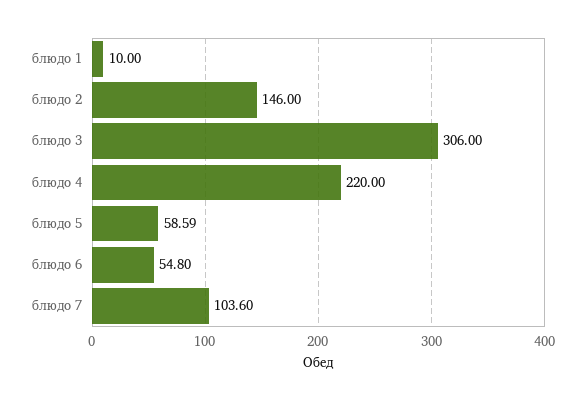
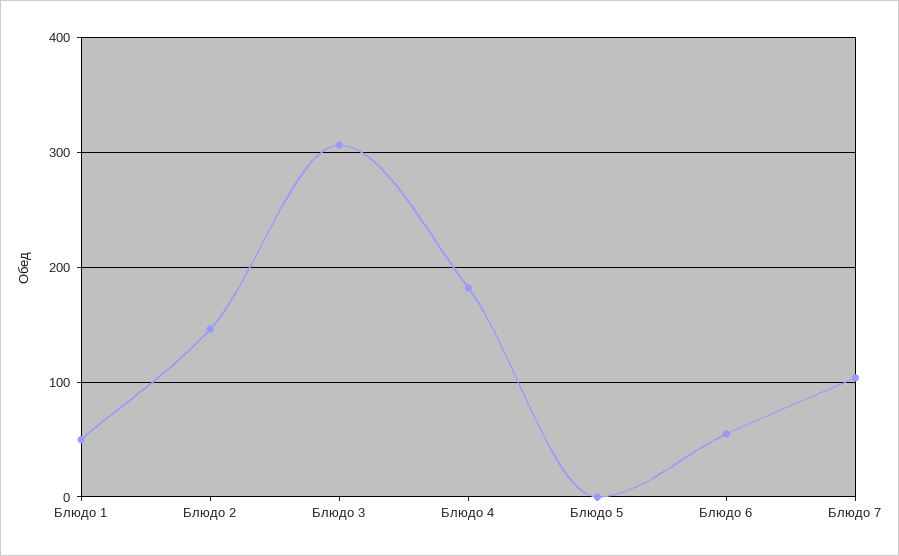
блюдо 1: 10 -> 50
блюдо 4: 220 -> 180
блюдо 5: 58.59 -> 0

